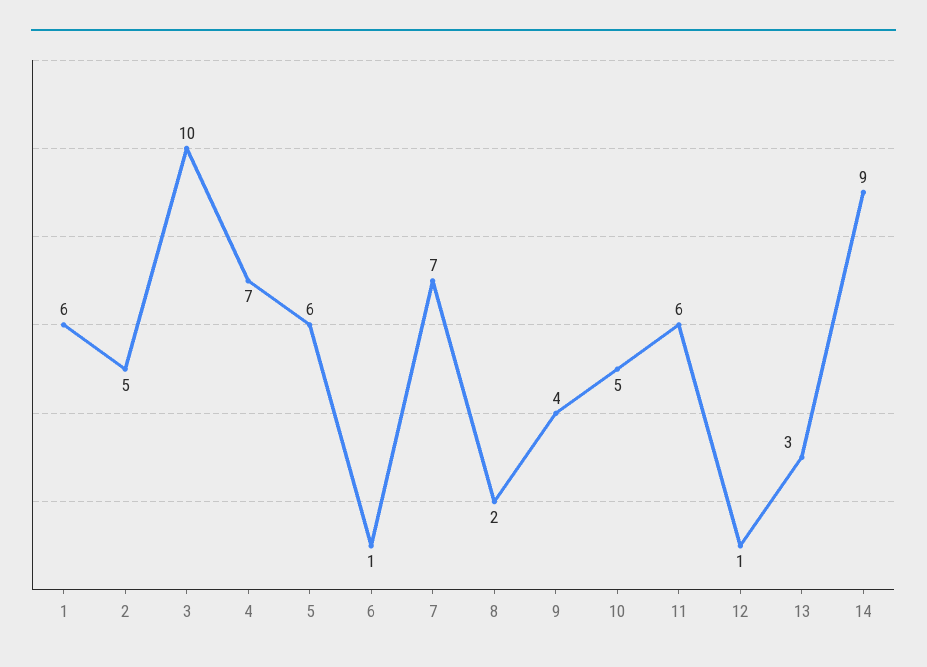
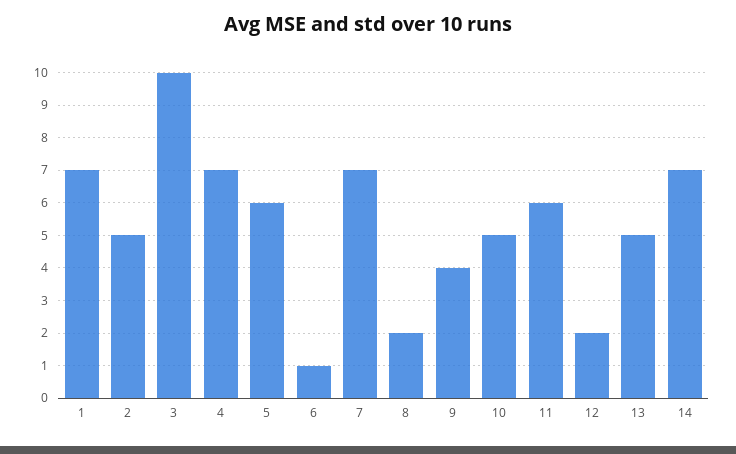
1: 6 -> 7
12: 1 -> 2
13: 3 -> 5
14: 9 -> 7

